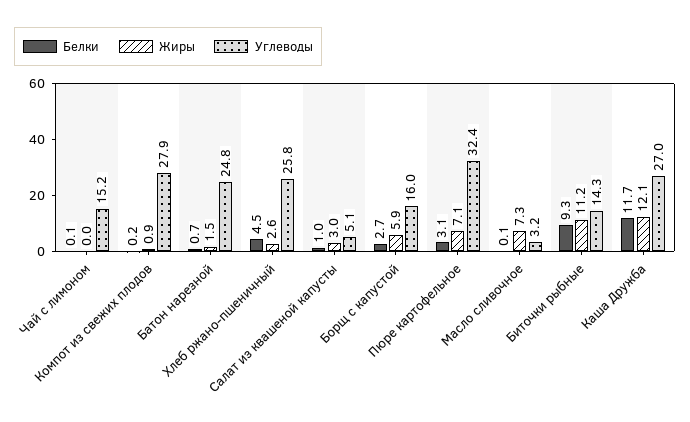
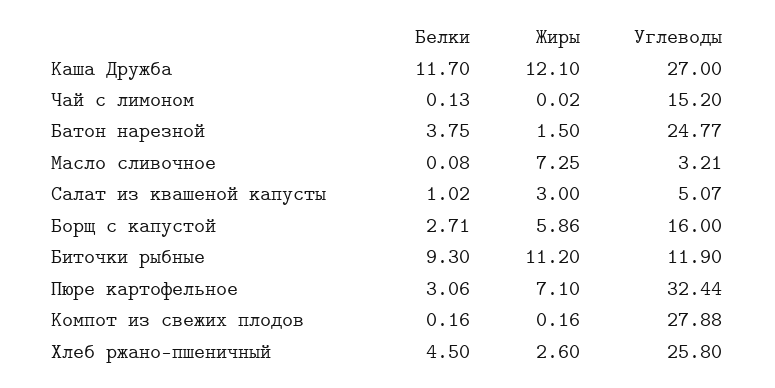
Жиры, Компот из свежих плодов: 0.9 -> 0.16
Белки, Батон нарезной: 0.7 -> 3.75
Углеводы, Биточки рыбные: 14.3 -> 11.9

